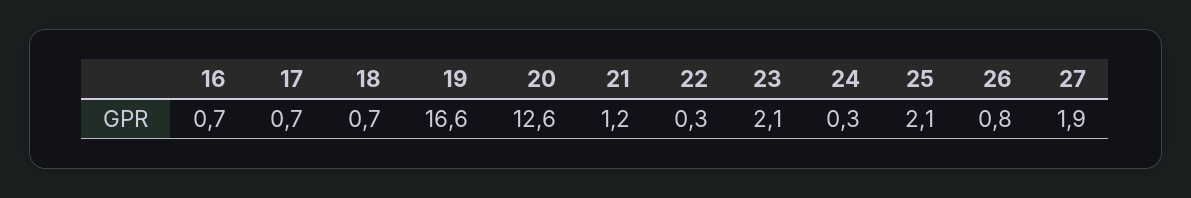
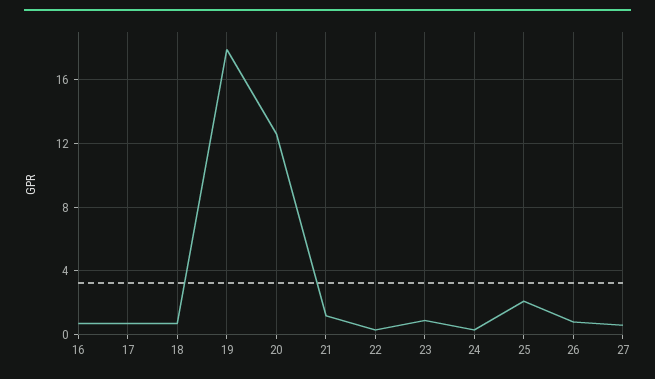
19: 16.6 -> 18
23: 2.1 -> 1
27: 1.9 -> 0.5

